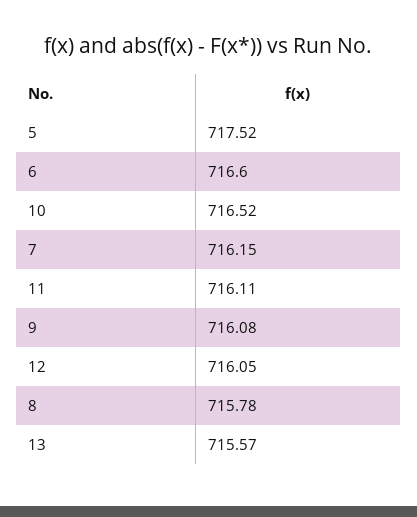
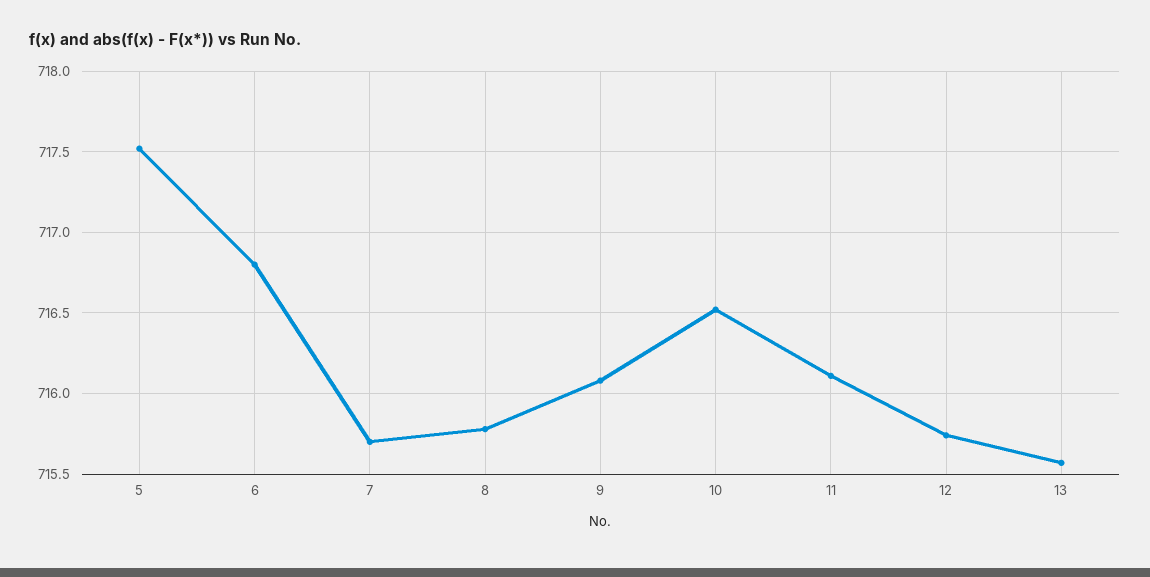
6: 716.6 -> 716.8
7: 716.15 -> 715.7
12: 716.05 -> 715.75

